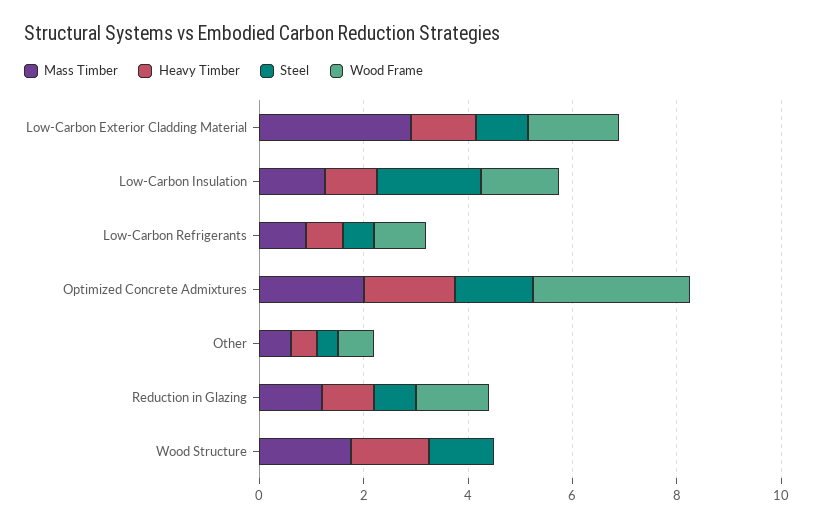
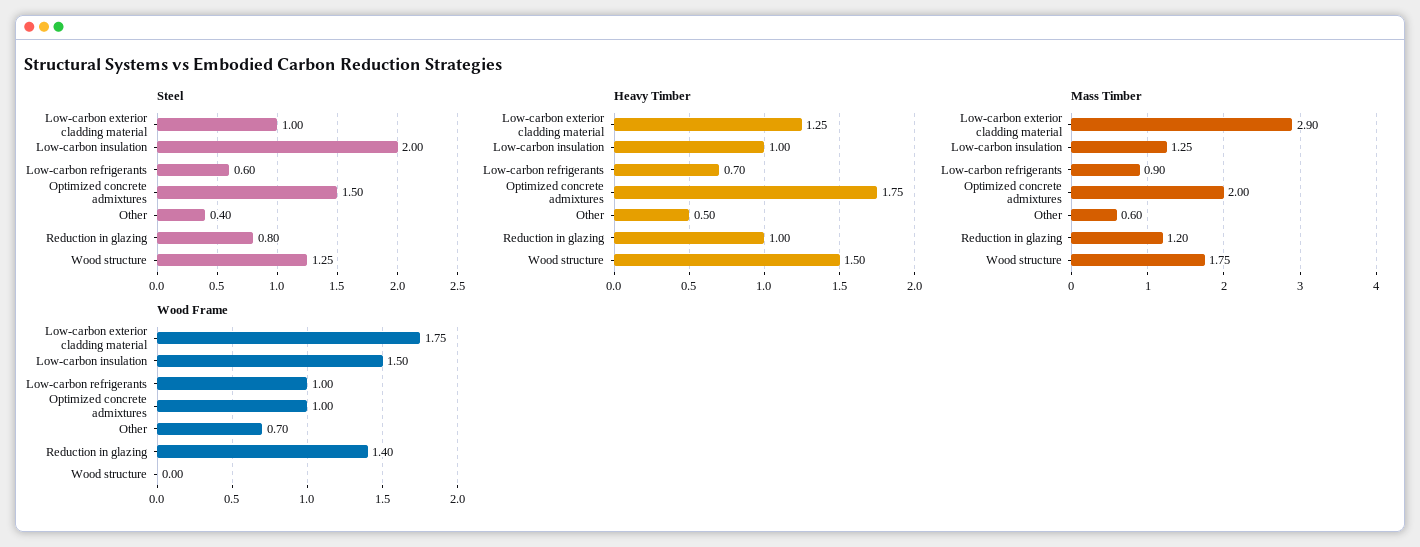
Wood Frame, Optimized Concrete Admixtures: 3 -> 1

